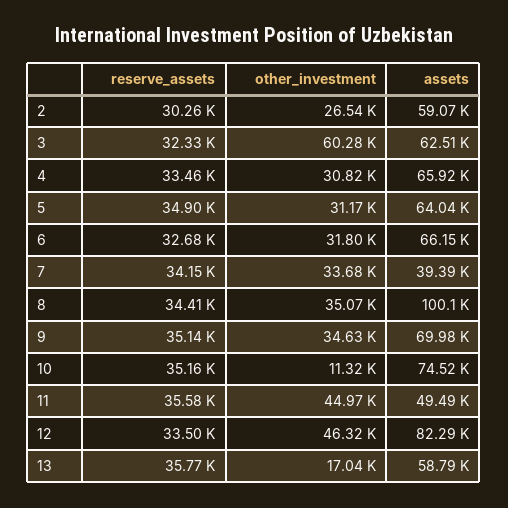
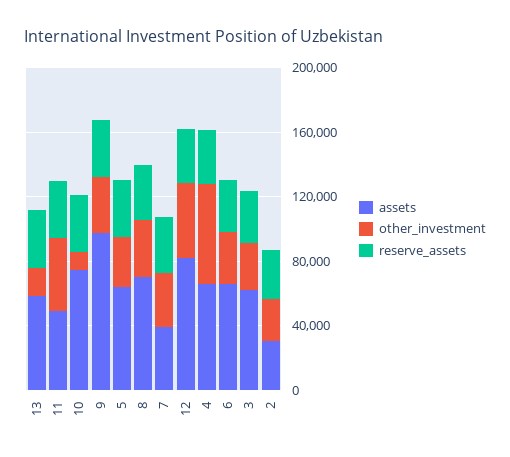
assets, 2: 59070 -> 30000
other_investment, 3: 60280 -> 30000
other_investment, 4: 30820 -> 60000
assets, 8: 100100 -> 70000
assets, 9: 69980 -> 100000

